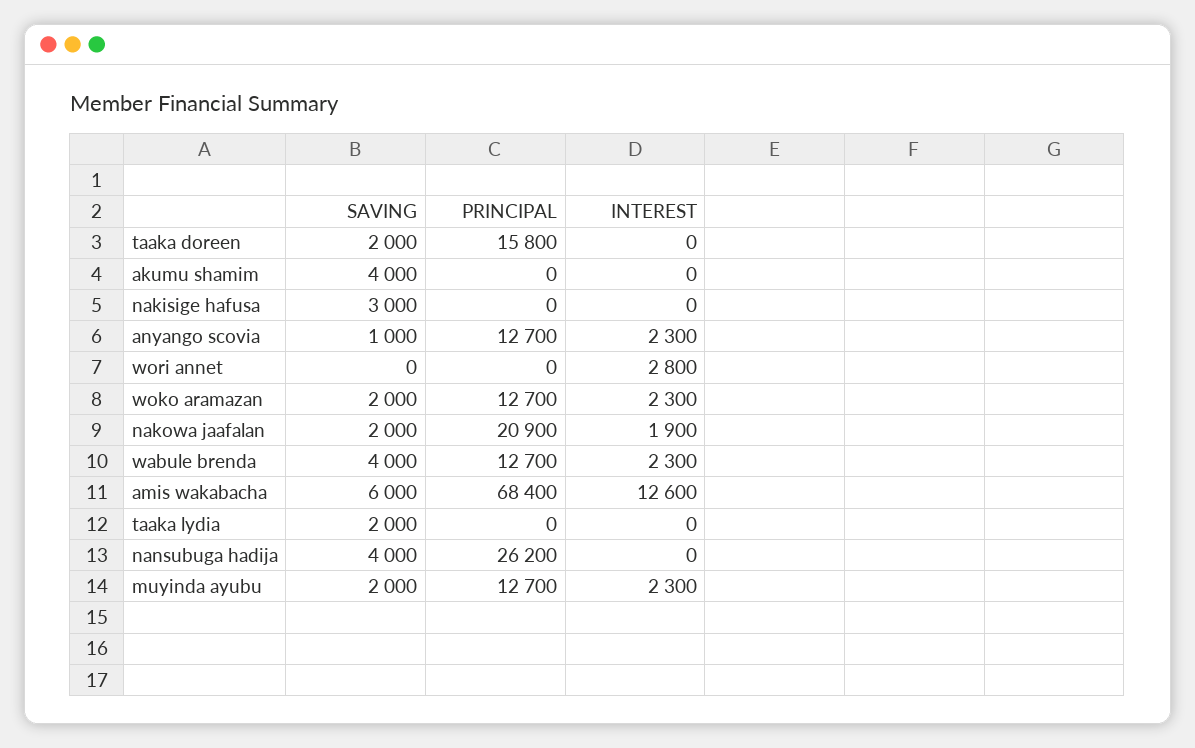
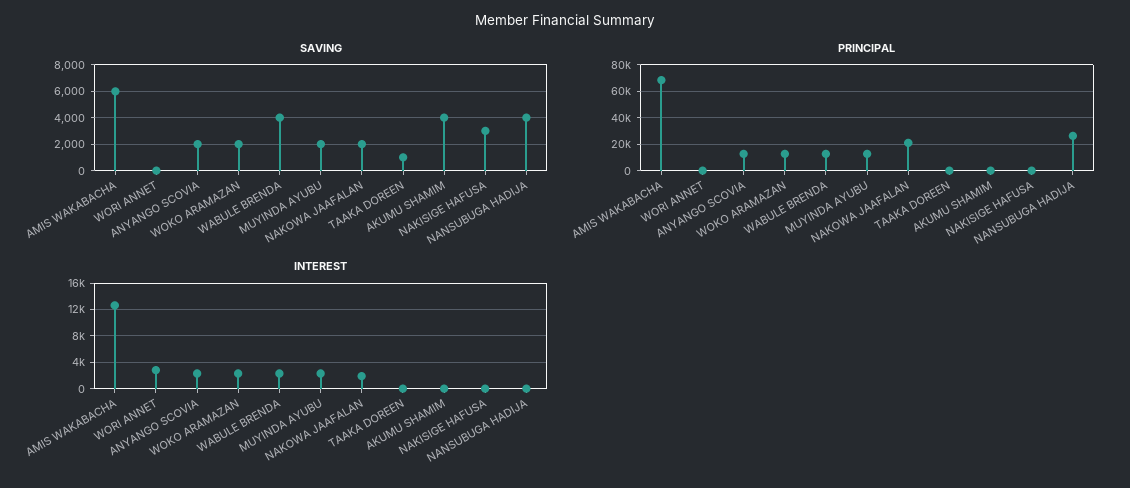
SAVING, taaka doreen: 2000 -> 1000
PRINCIPAL, taaka doreen: 15800 -> 0
SAVING, anyango scovia: 1000 -> 2000
SAVING, taaka lydia: 2000 -> none
PRINCIPAL, taaka lydia: 0 -> none
INTEREST, taaka lydia: 0 -> none

